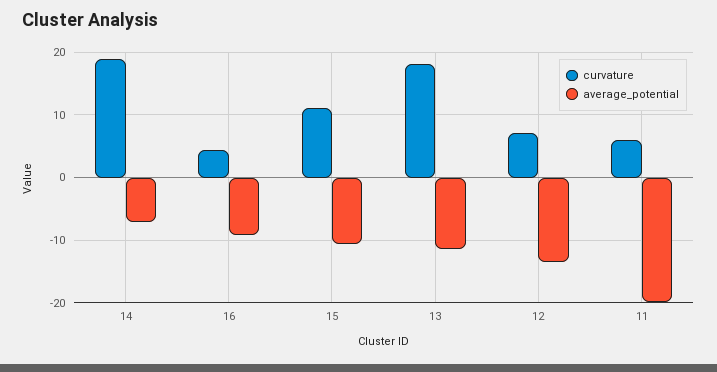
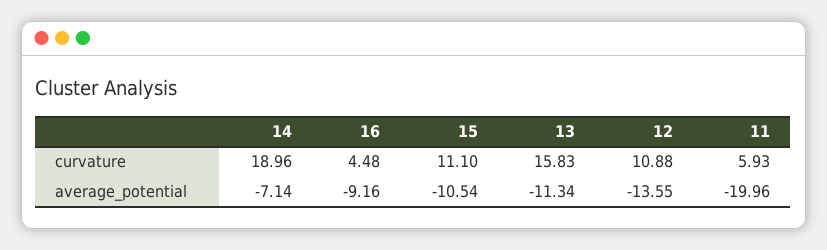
curvature, 13: 18 -> 15.83
curvature, 12: 7 -> 10.88

